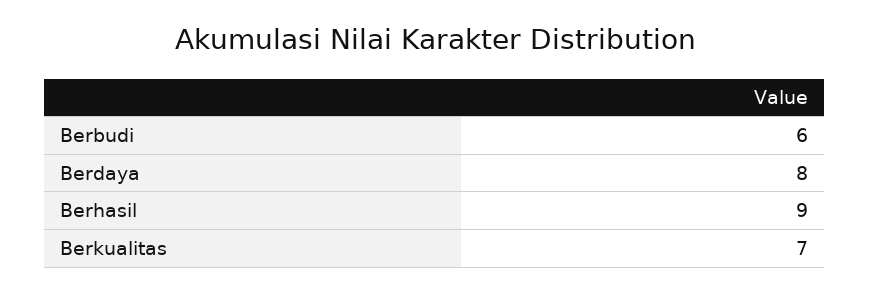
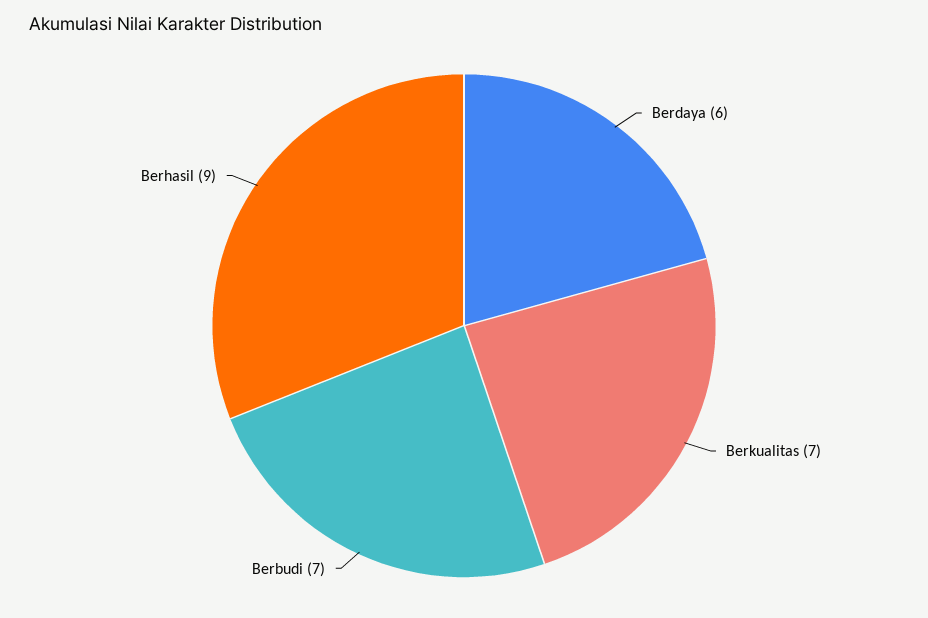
Berbudi: 6 -> 7
Berdaya: 8 -> 6

